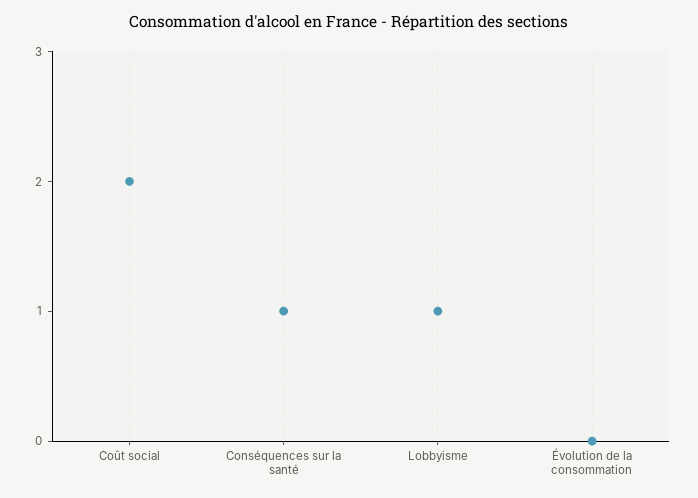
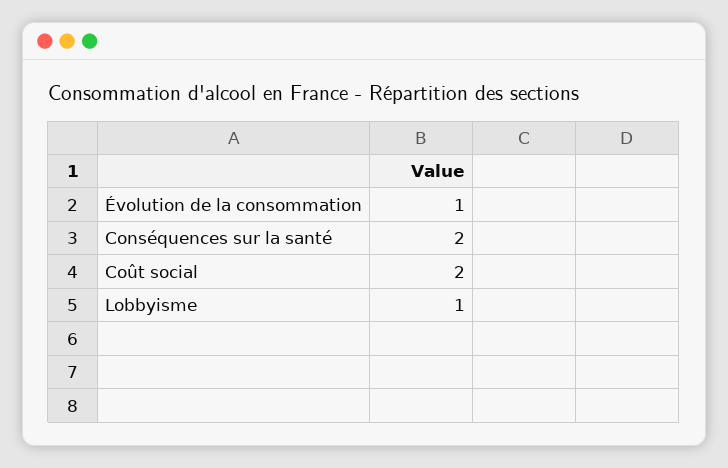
Conséquences sur la santé: 1 -> 2
Évolution de la consommation: 0 -> 1

